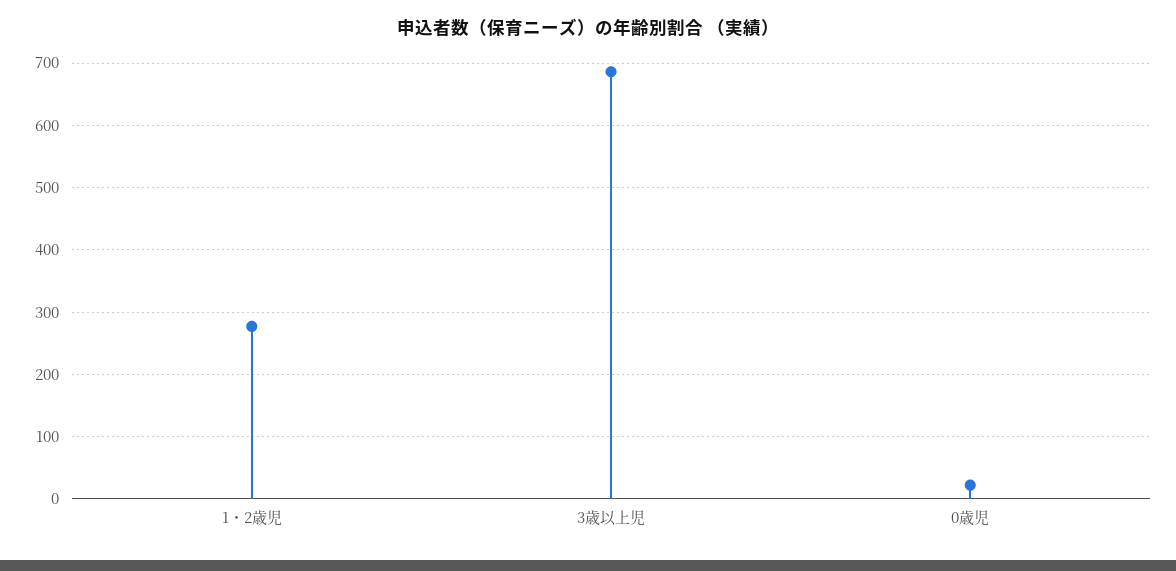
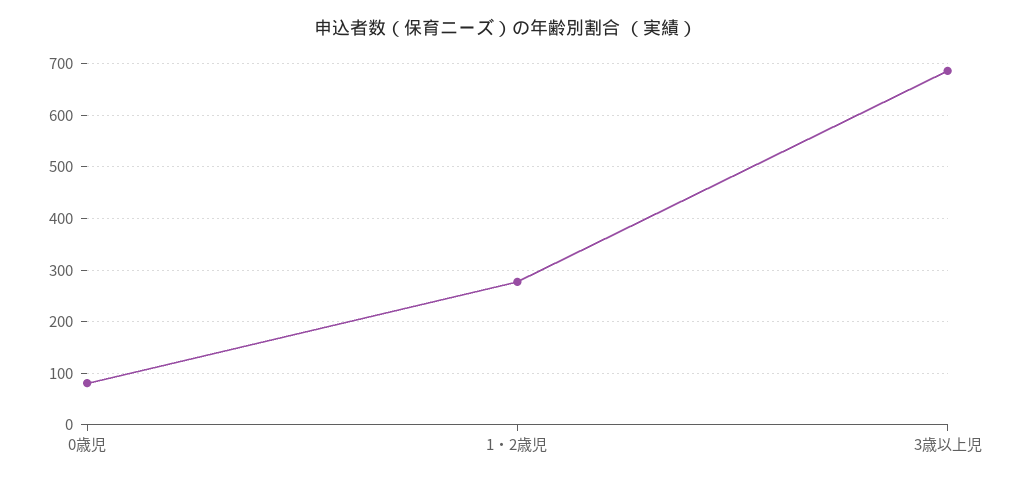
0歳児: 20 -> 80

